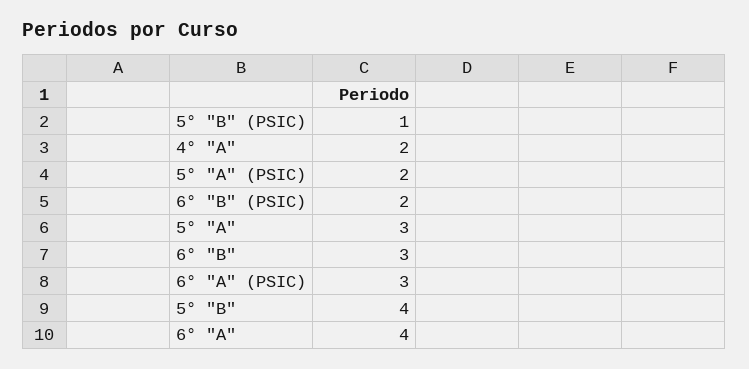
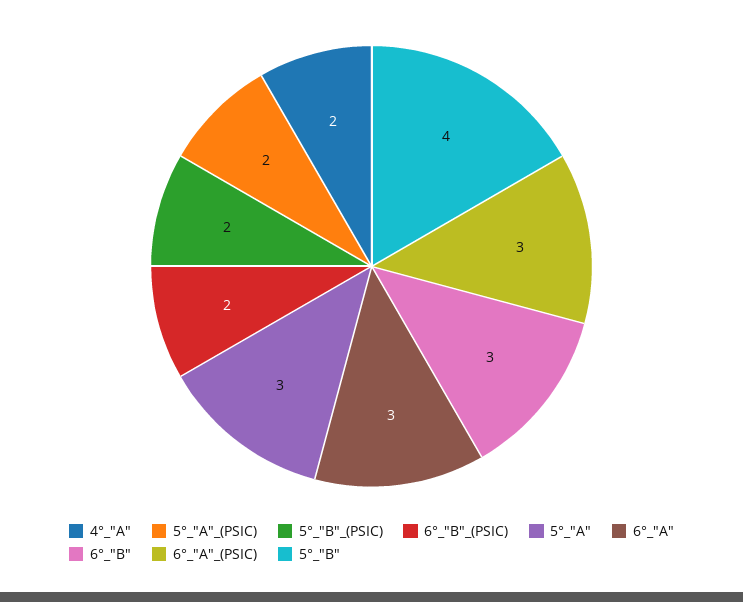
5° "B" (PSIC): 1 -> 2
6° "A": 4 -> 3

